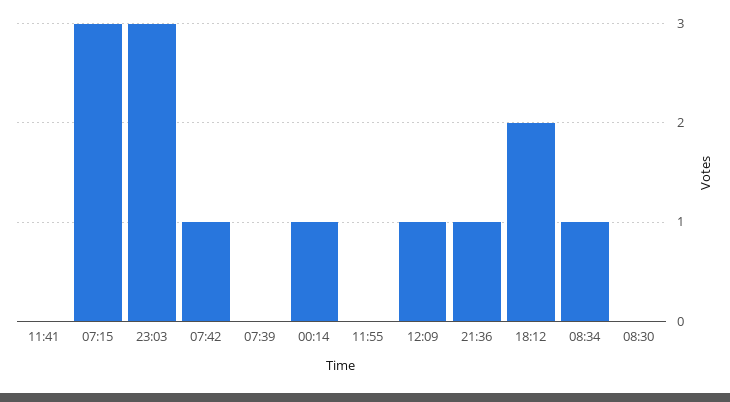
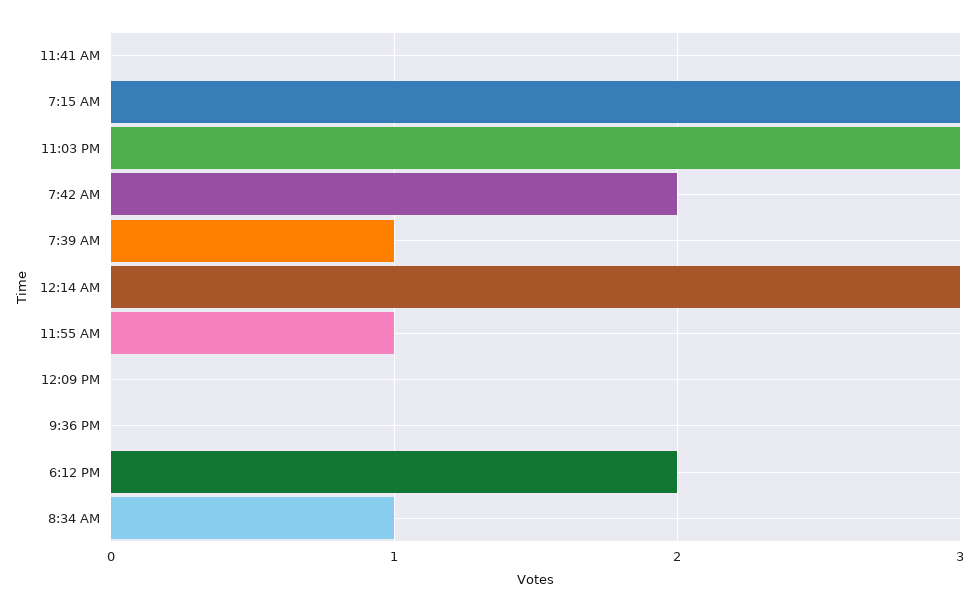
07:42: 1 -> 2
07:39: 0 -> 1
00:14: 1 -> 3
11:55: 0 -> 1
12:09: 1 -> 0
21:36: 1 -> 0
08:30: 0 -> none

